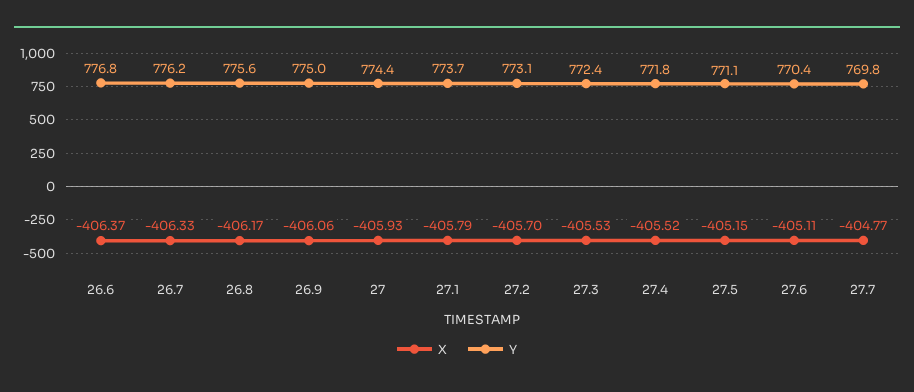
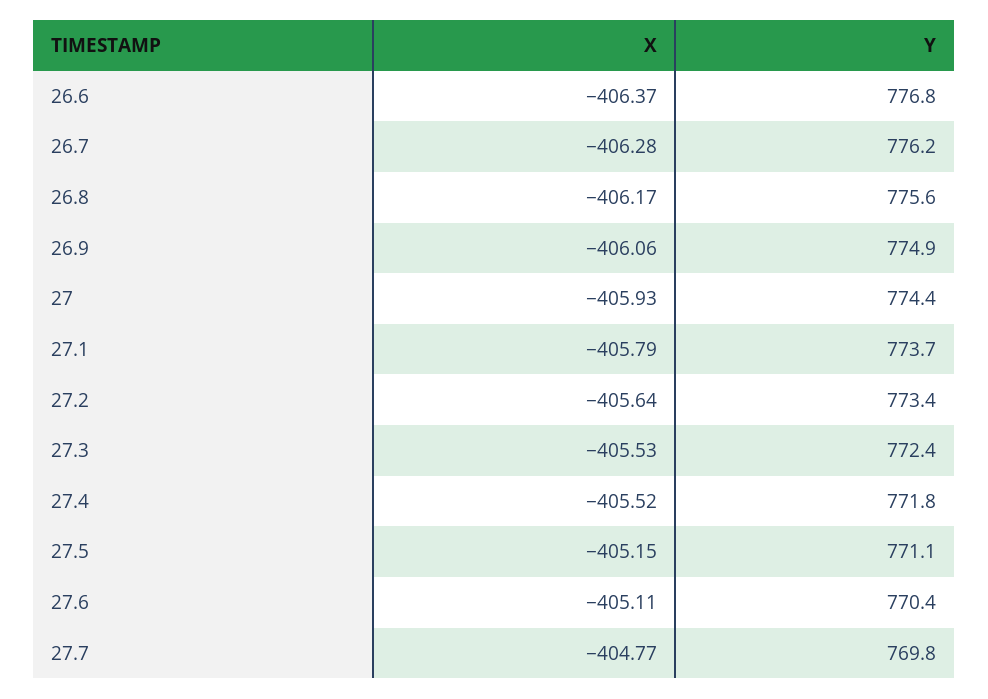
X, 26.7: -406.33 -> -406.28
Y, 26.9: 775 -> 774.9
X, 27.2: -405.7 -> -405.64
Y, 27.2: 773.1 -> 773.4

